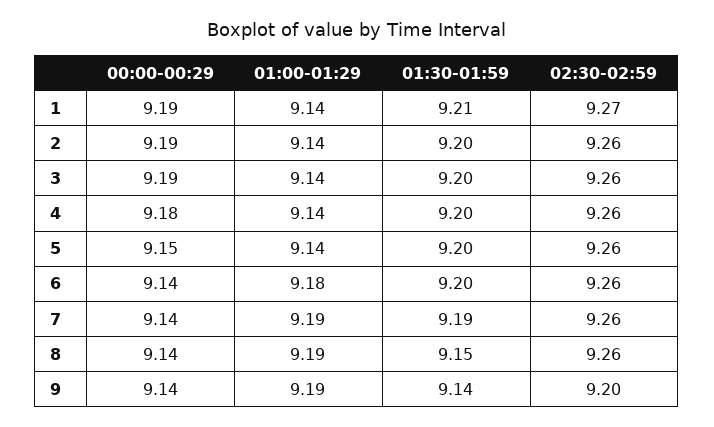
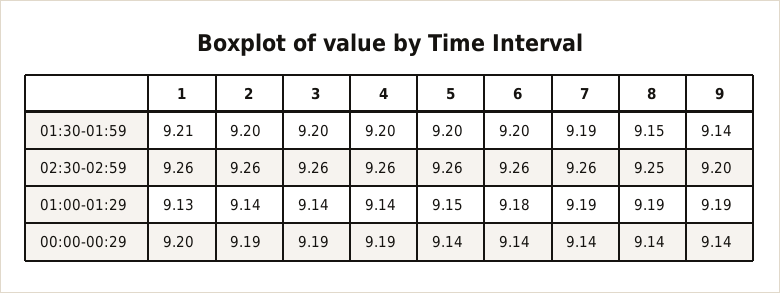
00:00-00:29, 1: 9.19 -> 9.2
01:00-01:29, 1: 9.14 -> 9.13
02:30-02:59, 1: 9.27 -> 9.26
00:00-00:29, 4: 9.18 -> 9.19
00:00-00:29, 5: 9.15 -> 9.14
01:00-01:29, 5: 9.14 -> 9.15
02:30-02:59, 8: 9.26 -> 9.25

